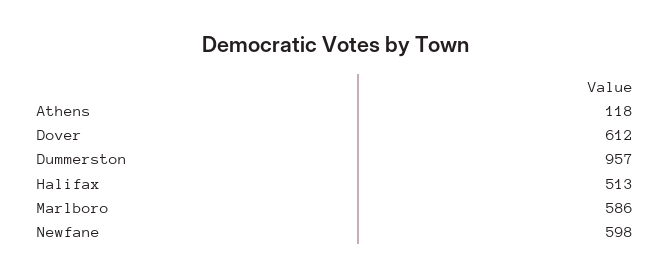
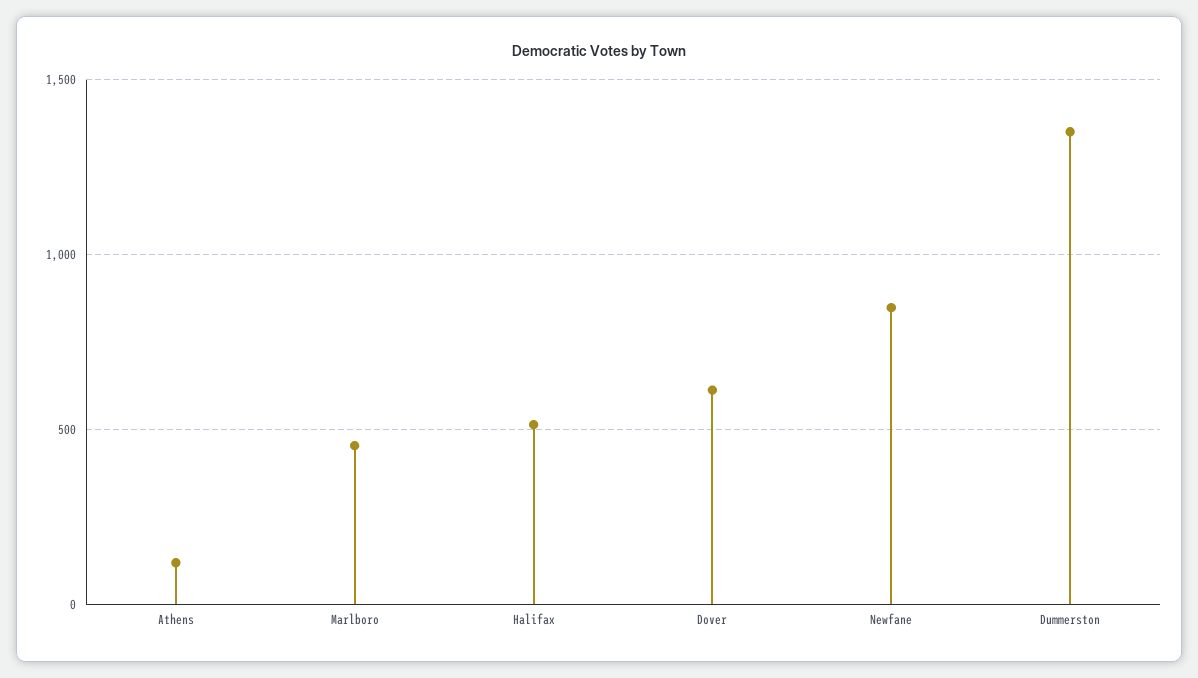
Dummerston: 957 -> 1350
Marlboro: 586 -> 450
Newfane: 598 -> 850

